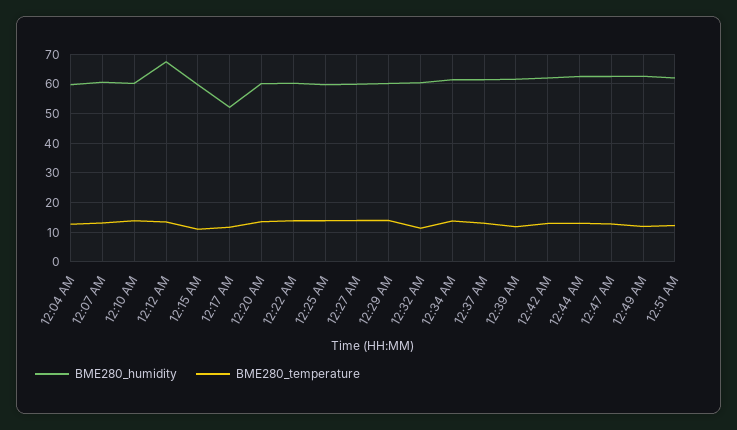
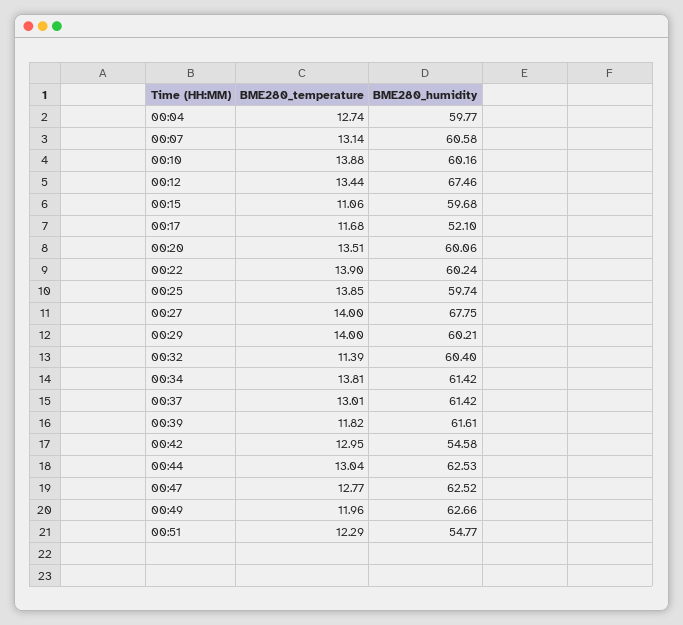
BME280_humidity, 12:27 AM: 60 -> 67.75
BME280_humidity, 12:42 AM: 62.5 -> 54.58
BME280_humidity, 12:51 AM: 62.5 -> 54.77

